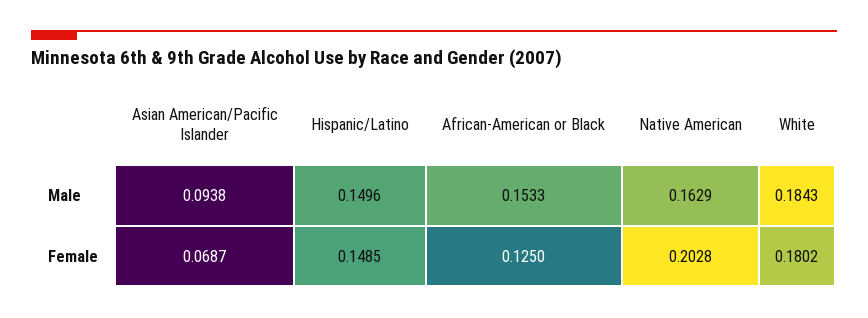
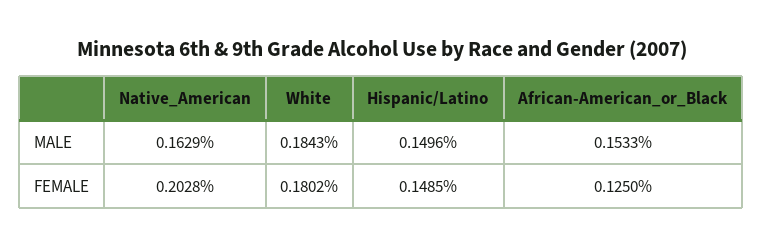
Asian American/Pacific Islander, Male: 0.0938 -> none
Asian American/Pacific Islander, Female: 0.0687 -> none

